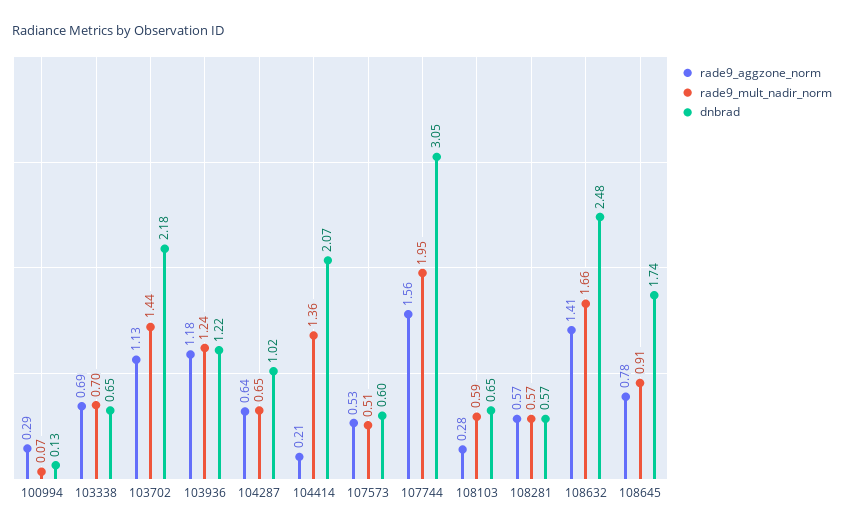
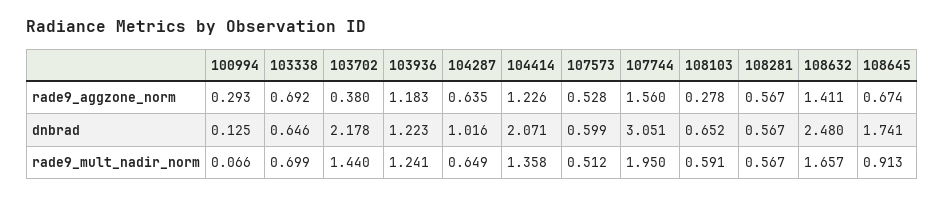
rade9_aggzone_norm, 103702: 1.13 -> 0.38
rade9_aggzone_norm, 104414: 0.21 -> 1.226
rade9_aggzone_norm, 108645: 0.78 -> 0.674

